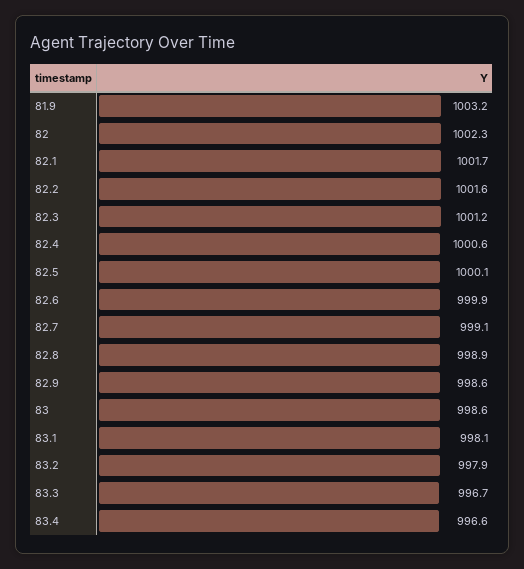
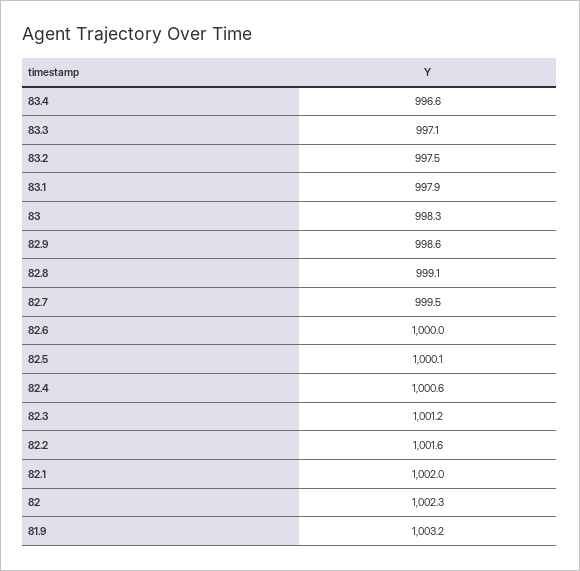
82.1: 1001.7 -> 1002
82.6: 999.9 -> 1000
82.7: 999.1 -> 999.5
82.8: 998.9 -> 999.1
83: 998.6 -> 998.3
83.1: 998.1 -> 997.9
83.2: 997.9 -> 997.5
83.3: 996.7 -> 997.1

